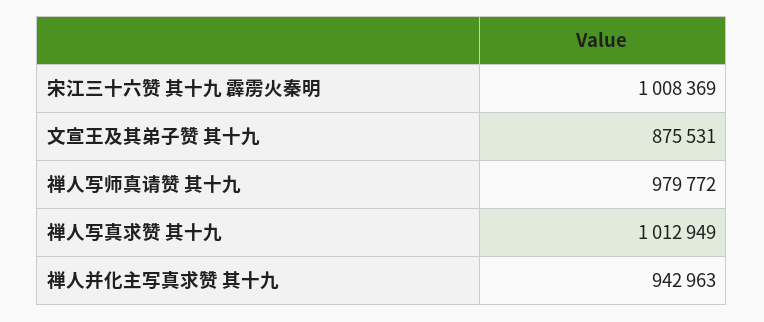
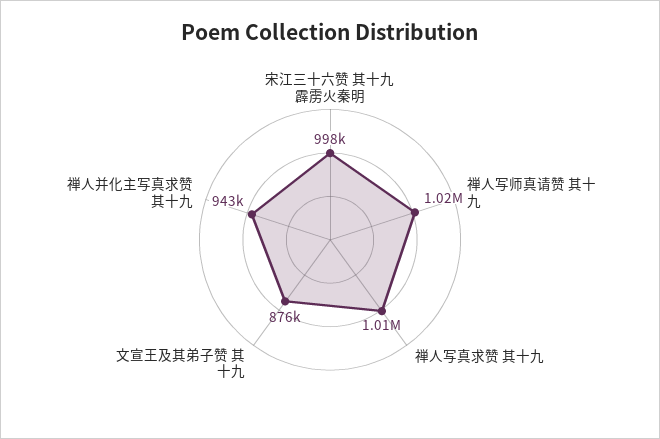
宋江三十六赞 其十九 霹雳火秦明: 1008369 -> 998000
禅人写师真请赞 其十九: 979772 -> 1020000

